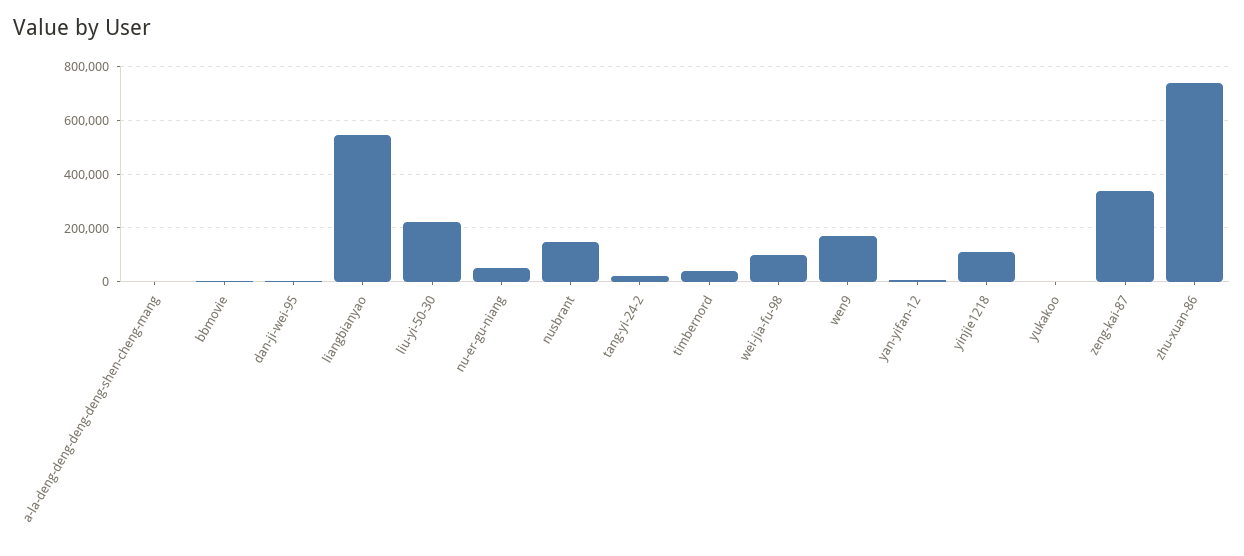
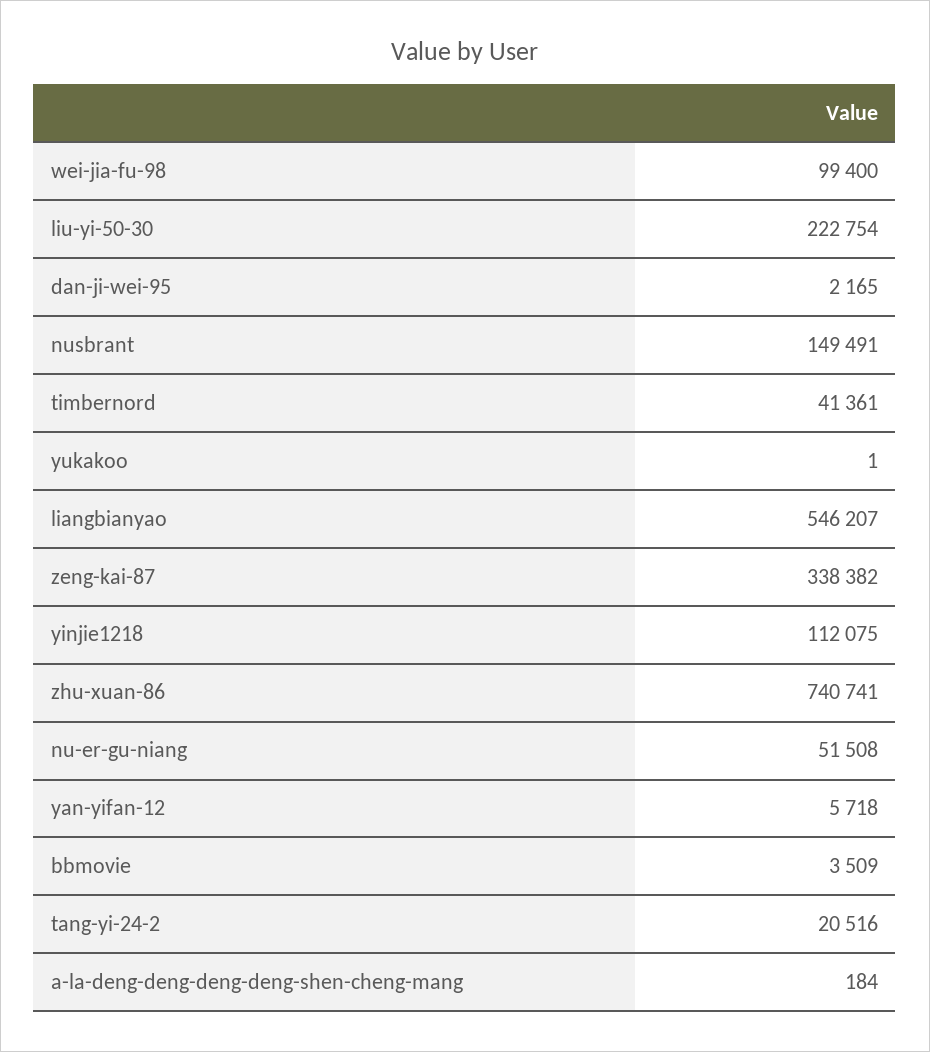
wen9: 175000 -> none

